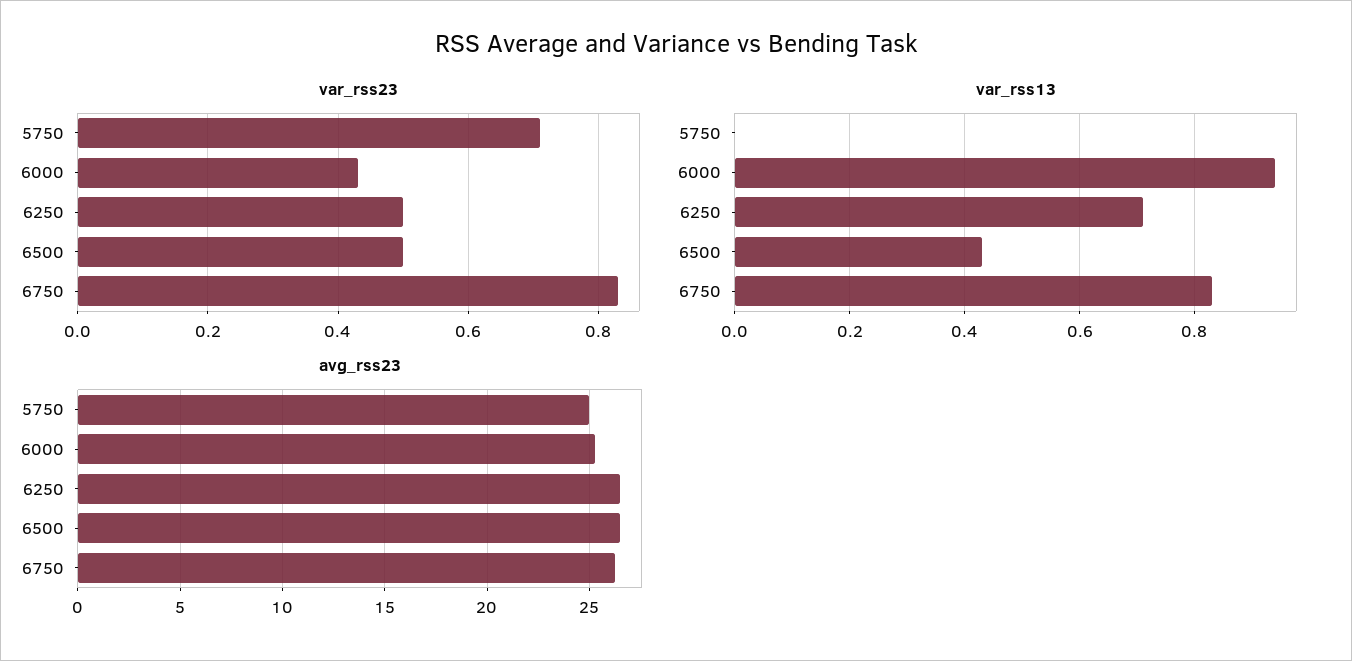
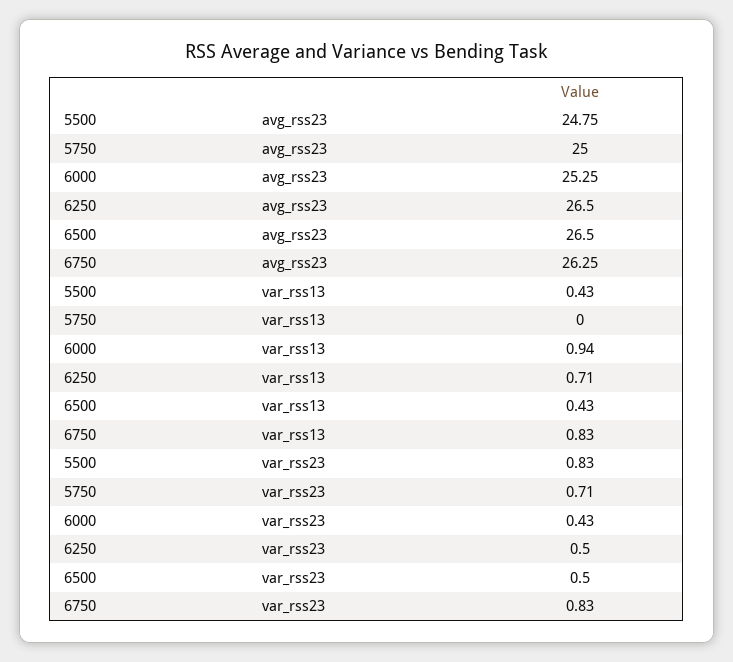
avg_rss23, 5500: none -> 24.75
var_rss13, 5500: none -> 0.43
var_rss23, 5500: none -> 0.83

